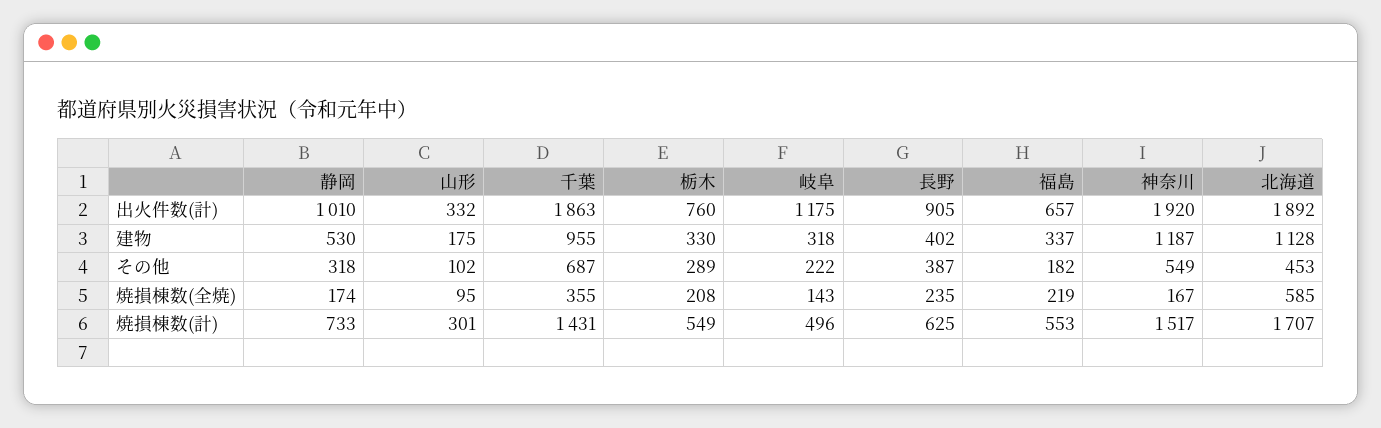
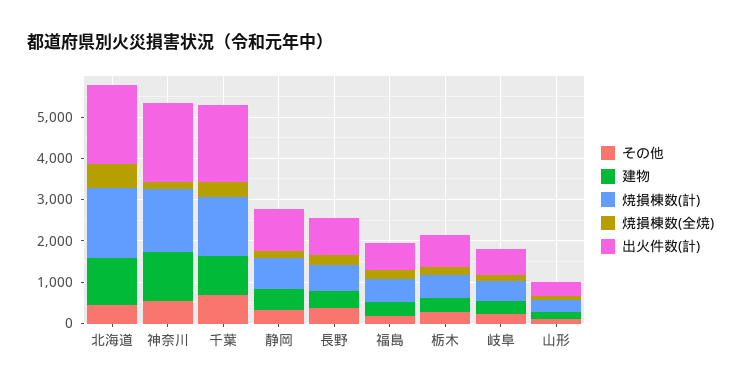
出火件数(計), 岐阜: 1175 -> 600

